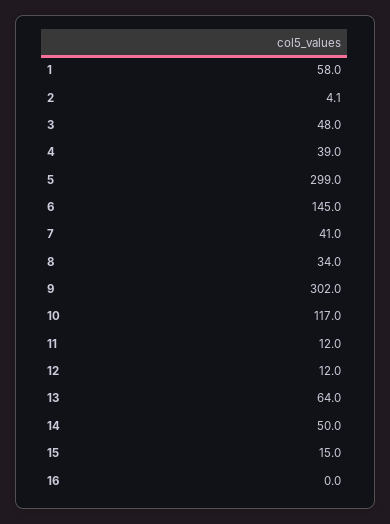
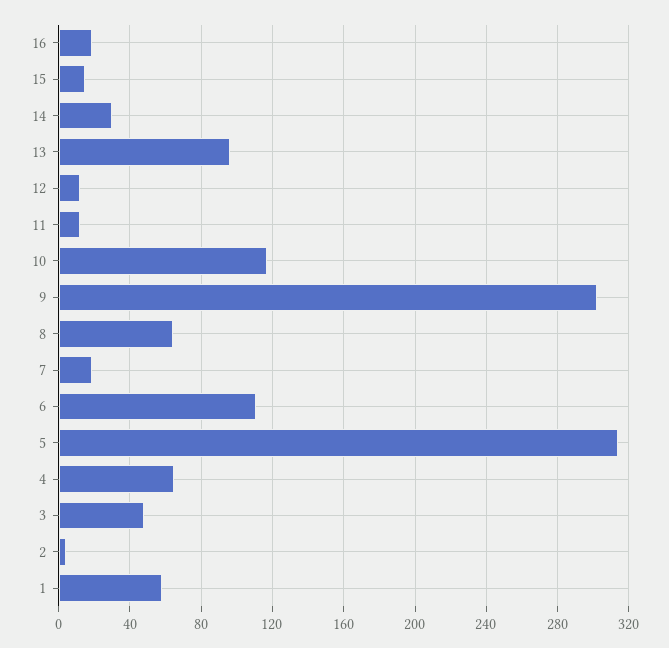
4: 39 -> 65
5: 299 -> 315
6: 145 -> 110
7: 41 -> 20
8: 34 -> 65
13: 64 -> 95
14: 50 -> 30
16: 0 -> 20

